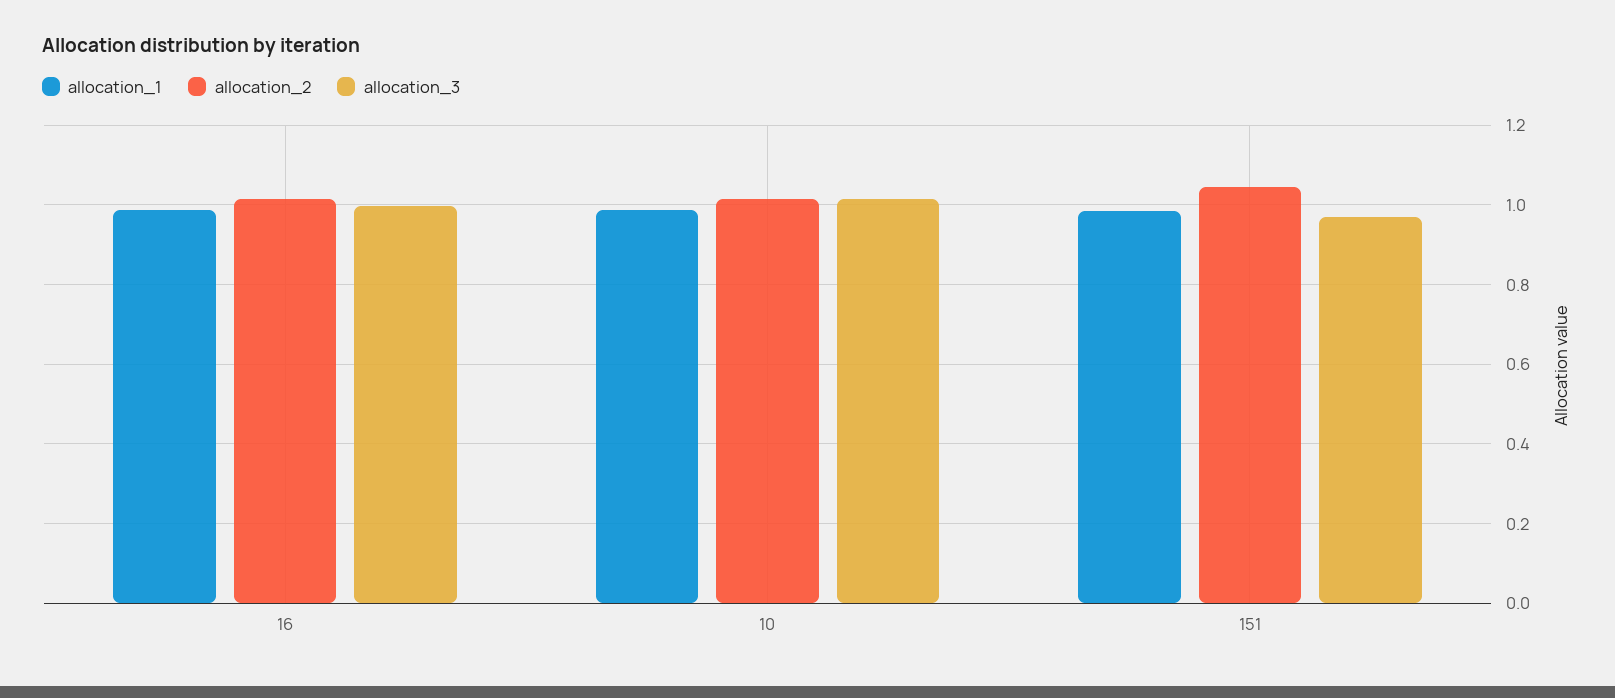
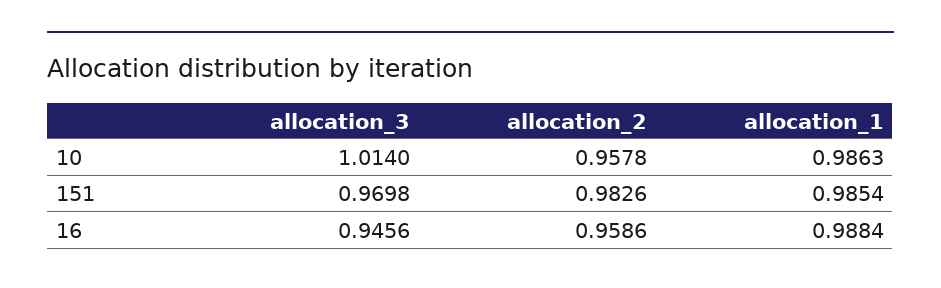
allocation_2, 16: 1.02 -> 0.9586
allocation_3, 16: 1 -> 0.9456
allocation_2, 10: 1.02 -> 0.9578
allocation_2, 151: 1.04 -> 0.9826

